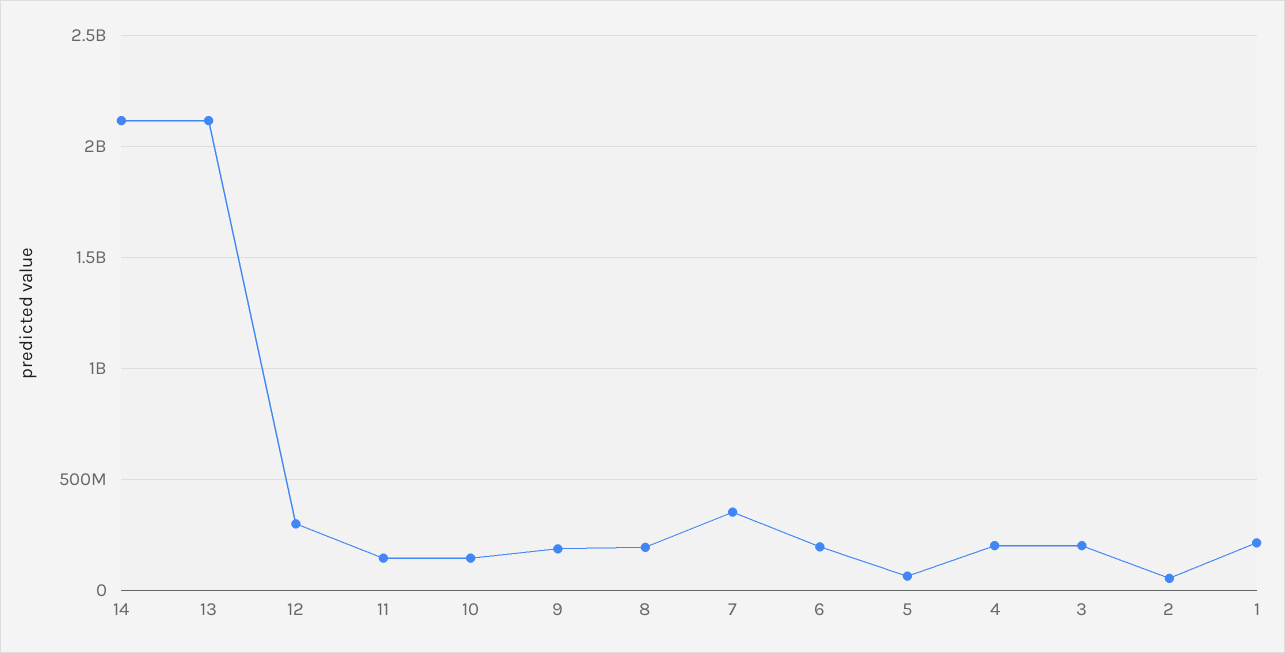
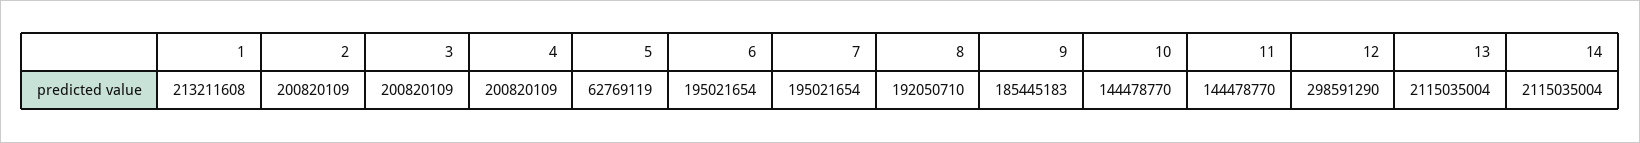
7: 350000000 -> 195021654
2: 50000000 -> 200820109

